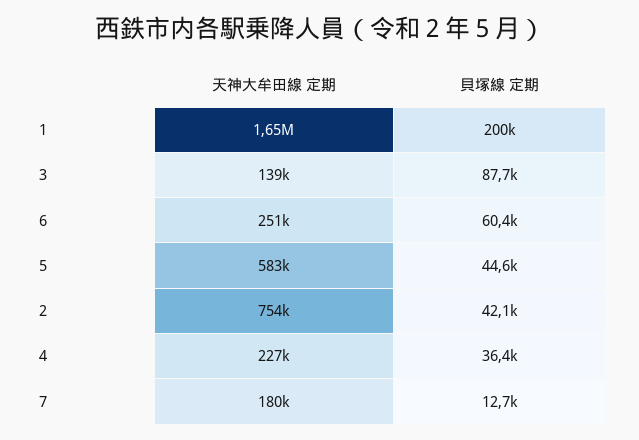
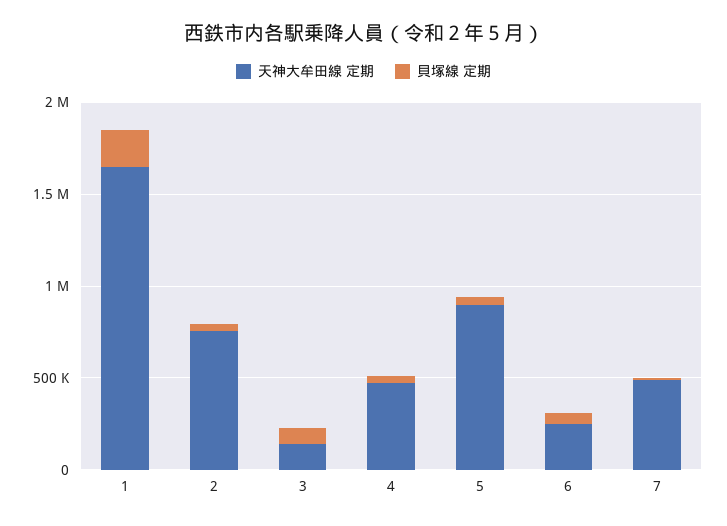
天神大牟田線 定期, 5: 583000 -> 900000
天神大牟田線 定期, 4: 227000 -> 500000
天神大牟田線 定期, 7: 180000 -> 500000

